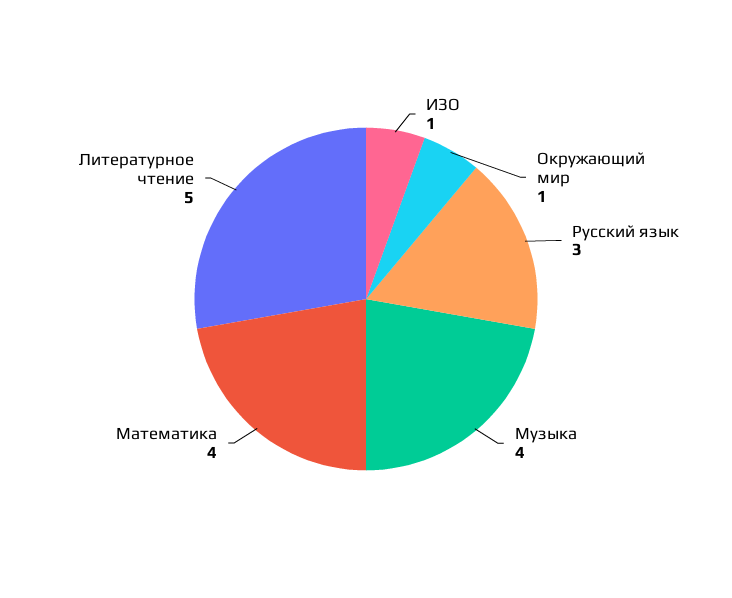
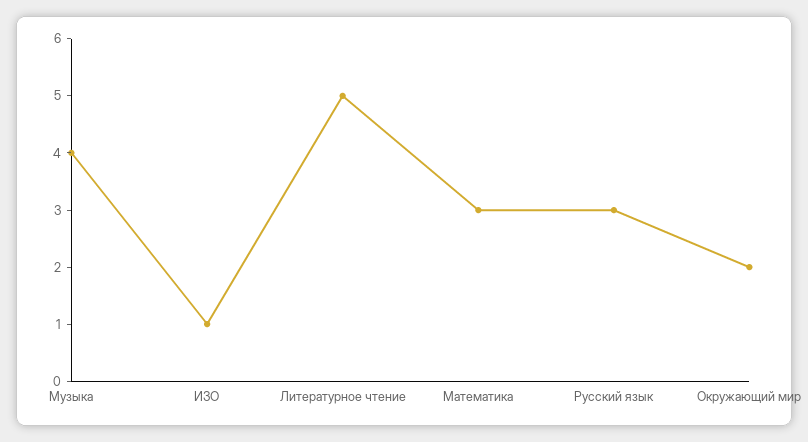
Окружающий мир: 1 -> 2
Математика: 4 -> 3

